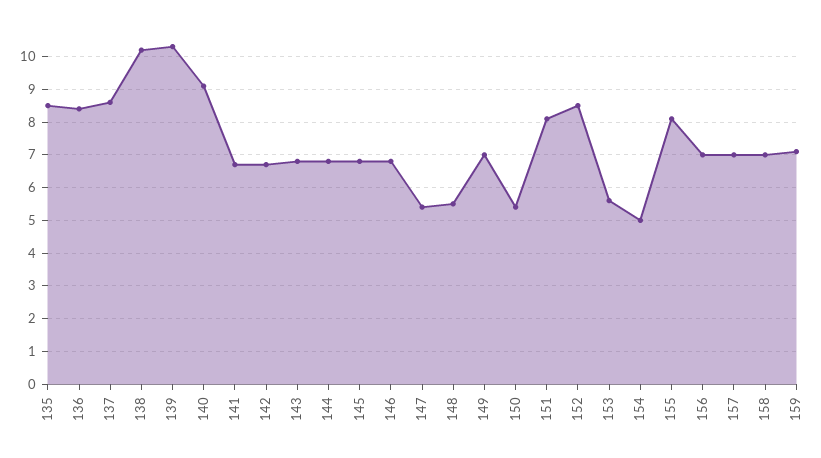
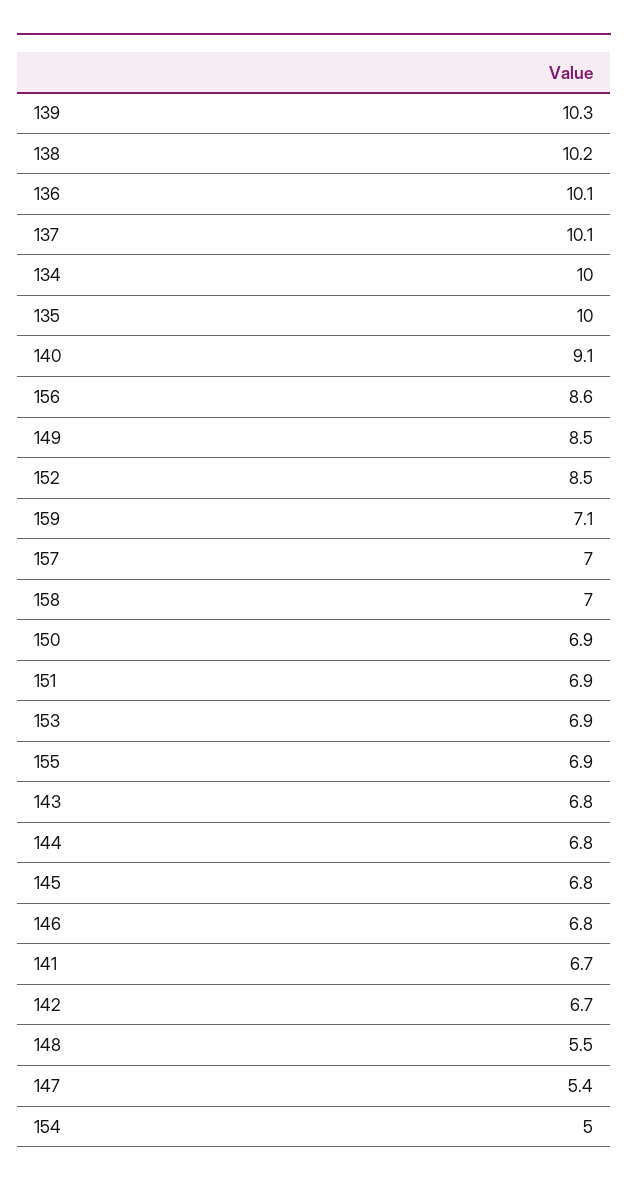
135: 8.5 -> 10
136: 8.5 -> 10.1
137: 8.5 -> 10.1
149: 7 -> 8.5
150: 5.5 -> 6.9
151: 8 -> 6.9
153: 5.5 -> 6.9
155: 8 -> 6.9
156: 7 -> 8.6
134: none -> 10

